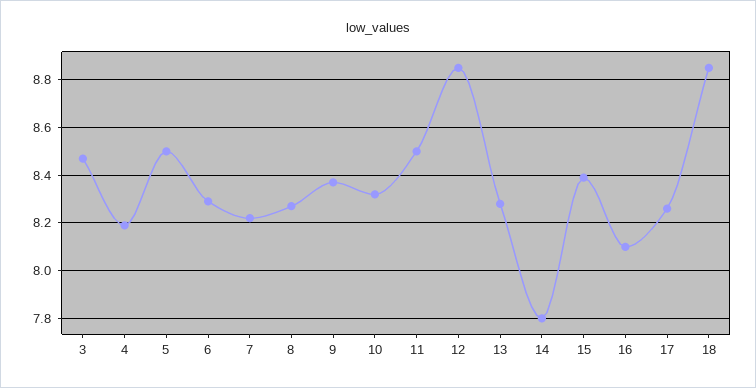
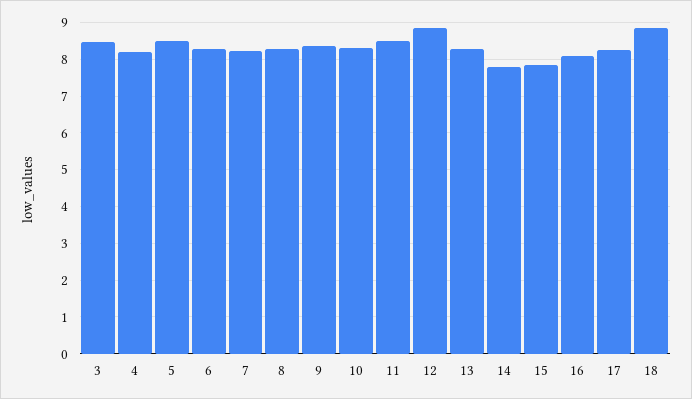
15: 8.4 -> 7.8

